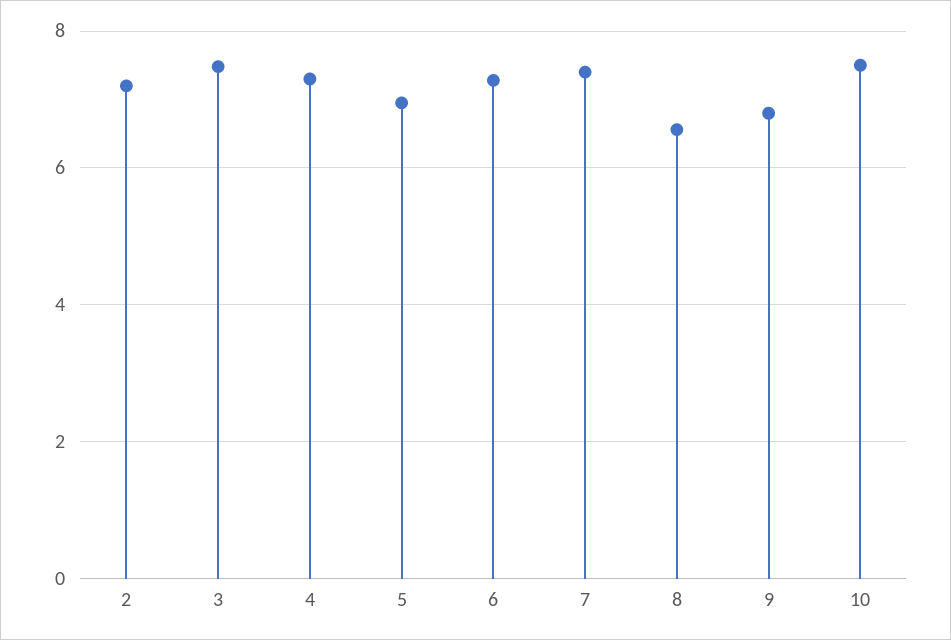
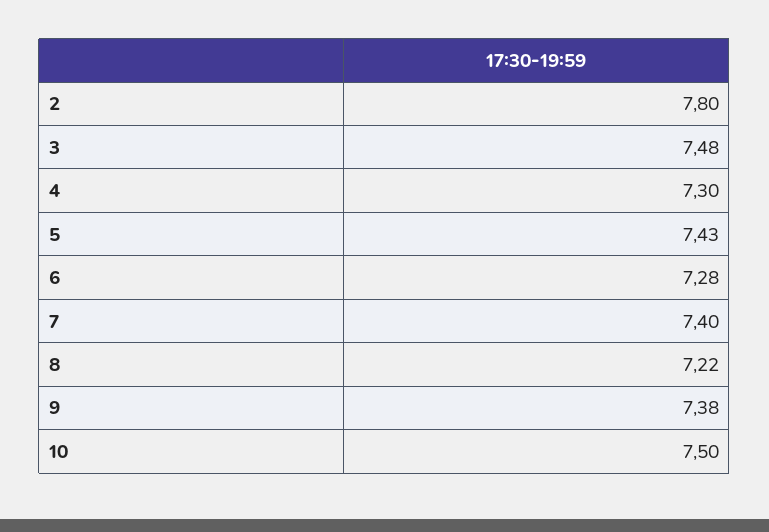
2: 7.2 -> 7.8
5: 7 -> 7.43
8: 6.6 -> 7.22
9: 6.8 -> 7.38

